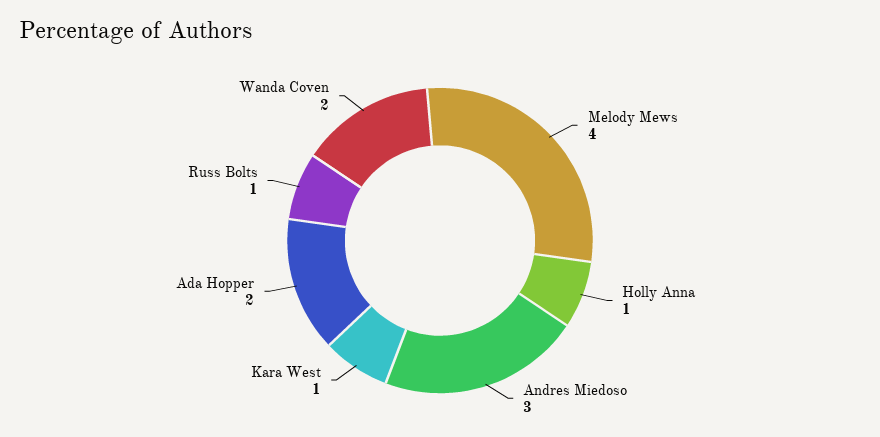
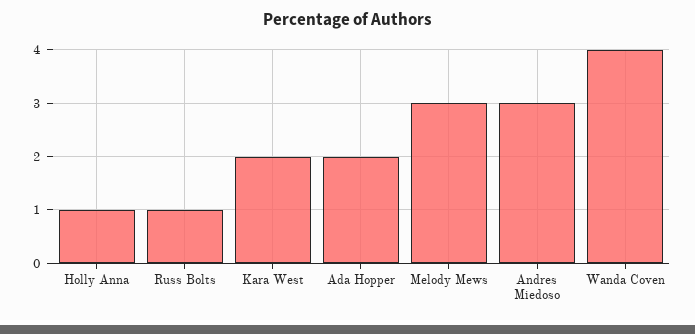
Melody Mews: 4 -> 3
Kara West: 1 -> 2
Wanda Coven: 2 -> 4

